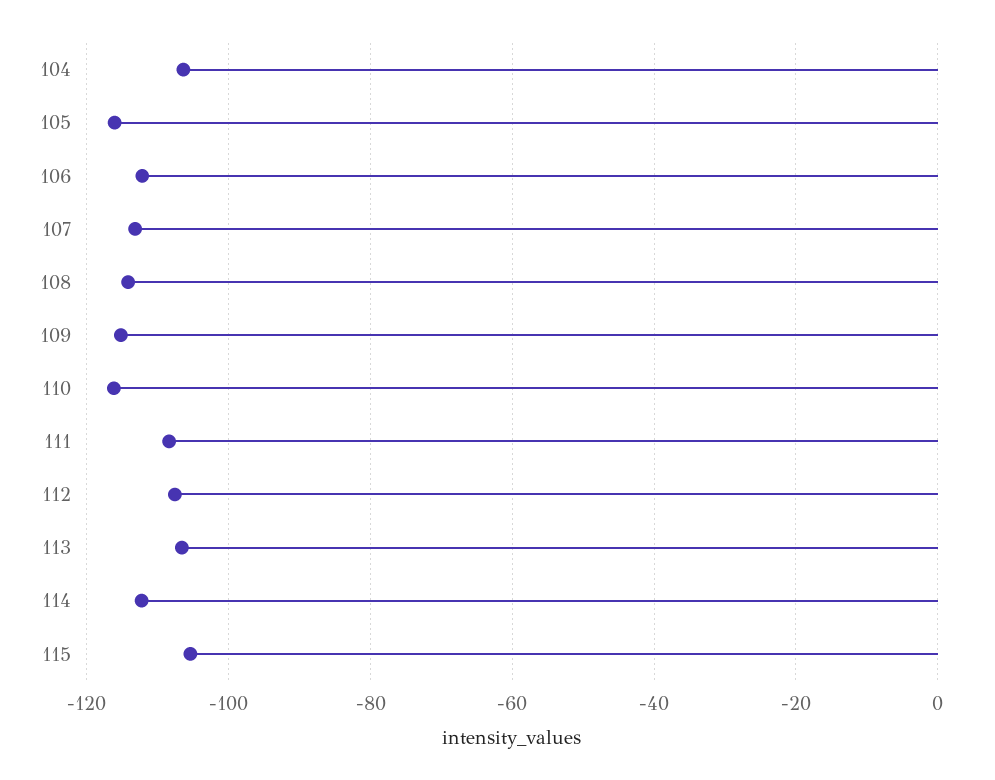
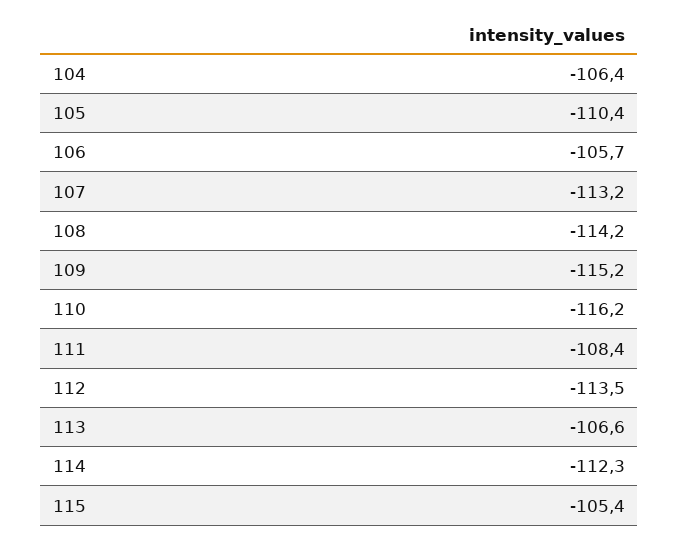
105: -116 -> -110.4
106: -112 -> -105.7
112: -108 -> -113.5

